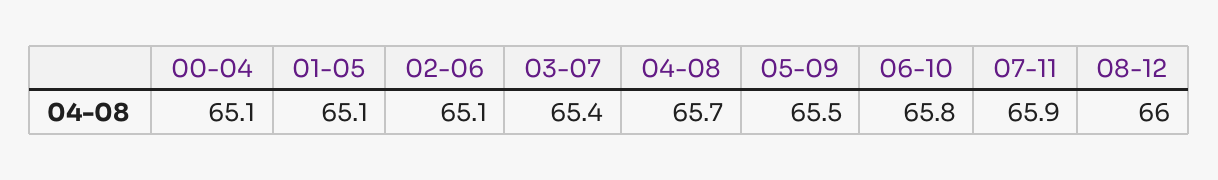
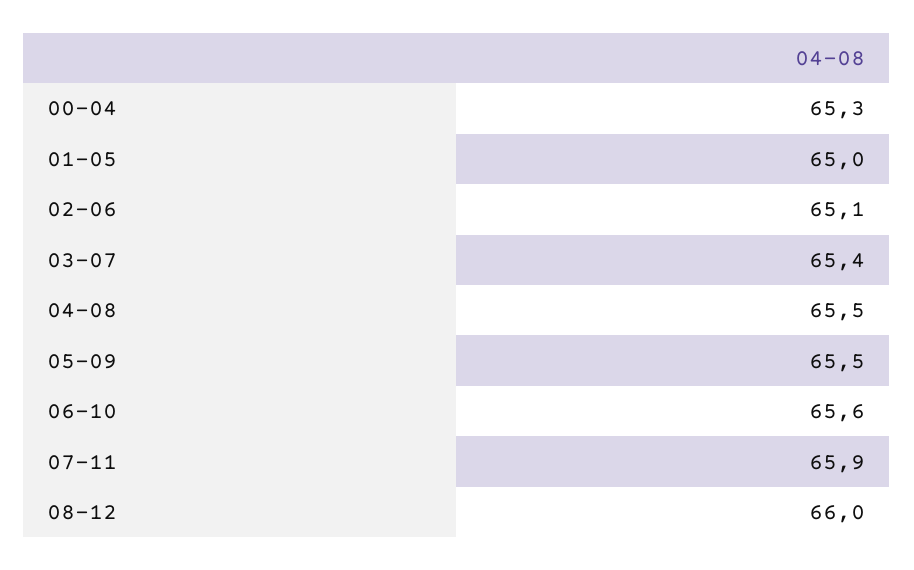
00-04: 65.1 -> 65.3
01-05: 65.1 -> 65
04-08: 65.7 -> 65.5
06-10: 65.8 -> 65.6

